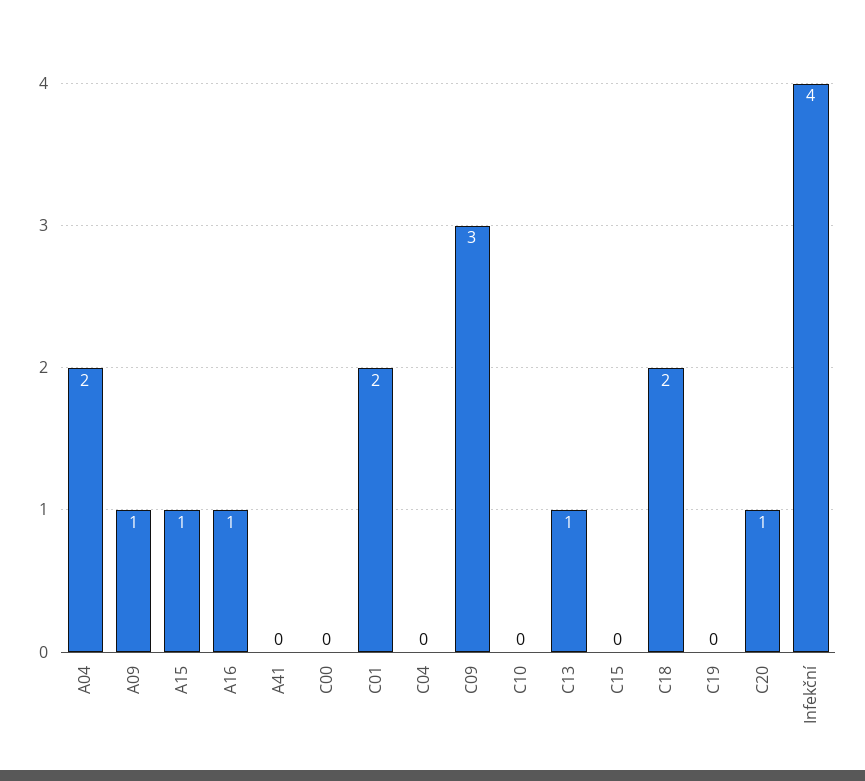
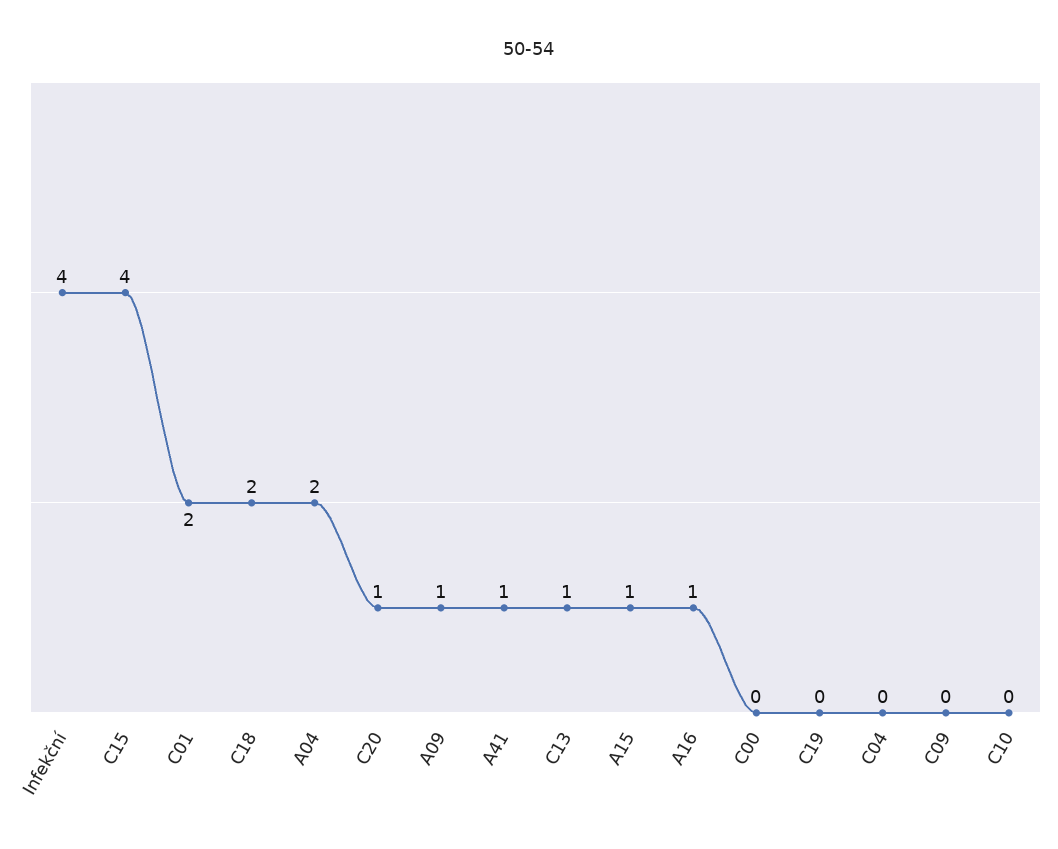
A41: 0 -> 1
C09: 3 -> 0
C15: 0 -> 4

